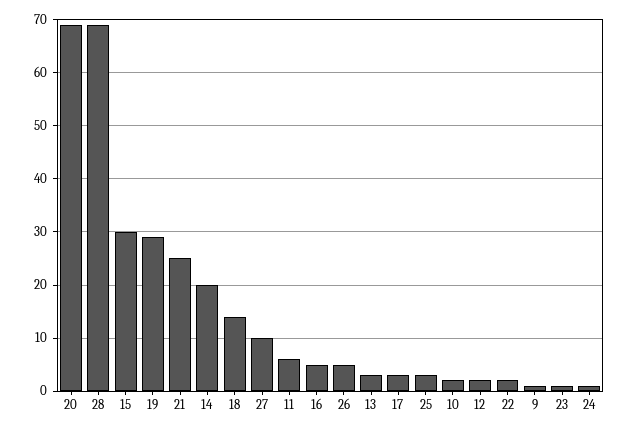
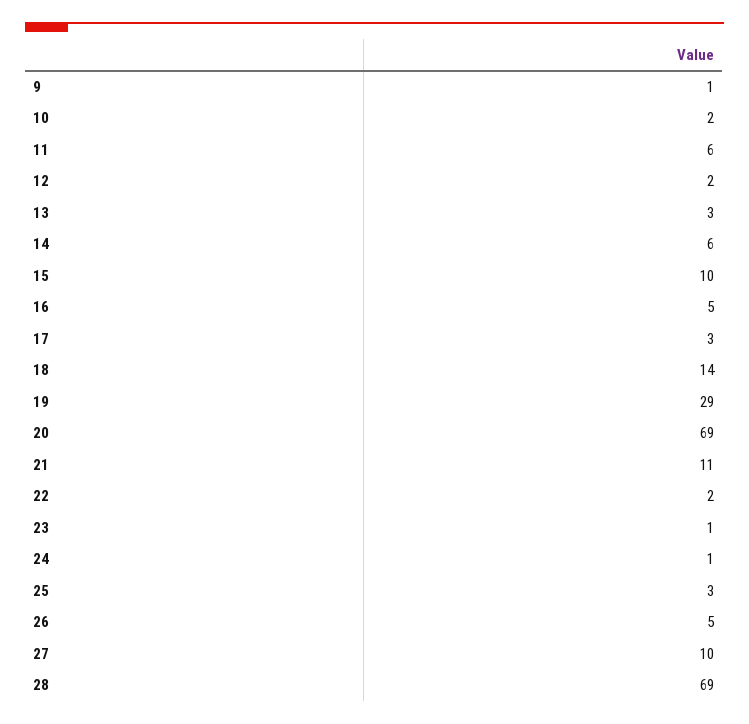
15: 30 -> 10
21: 25 -> 11
14: 20 -> 6

